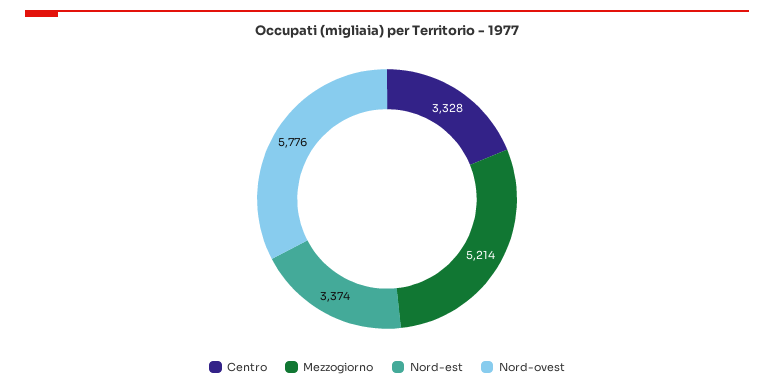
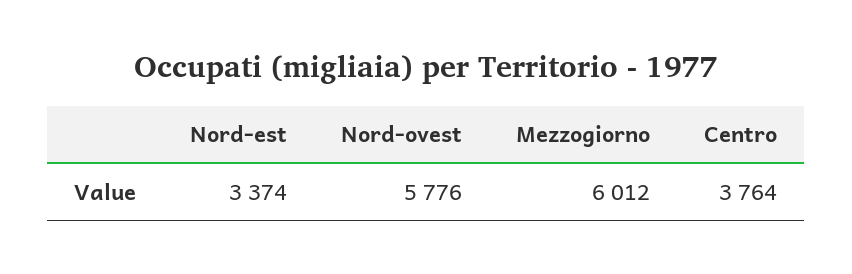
Centro: 3328 -> 3764
Mezzogiorno: 5214 -> 6012

